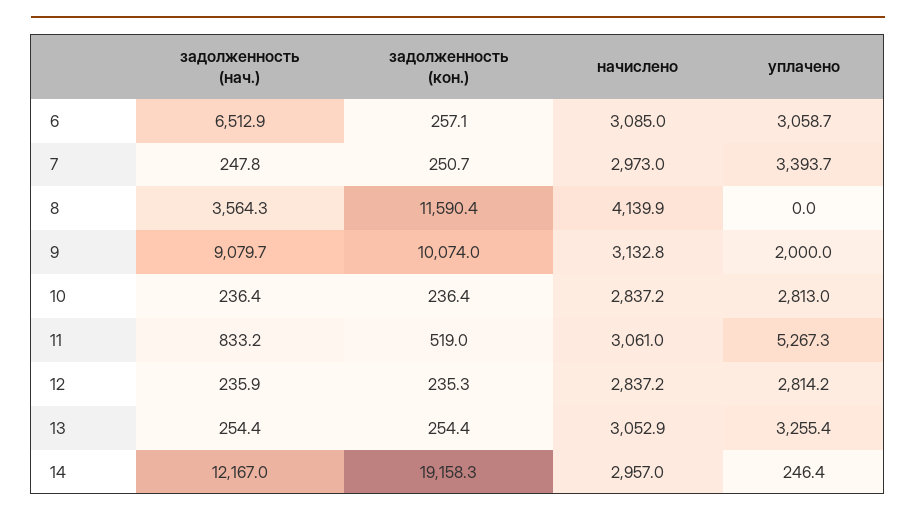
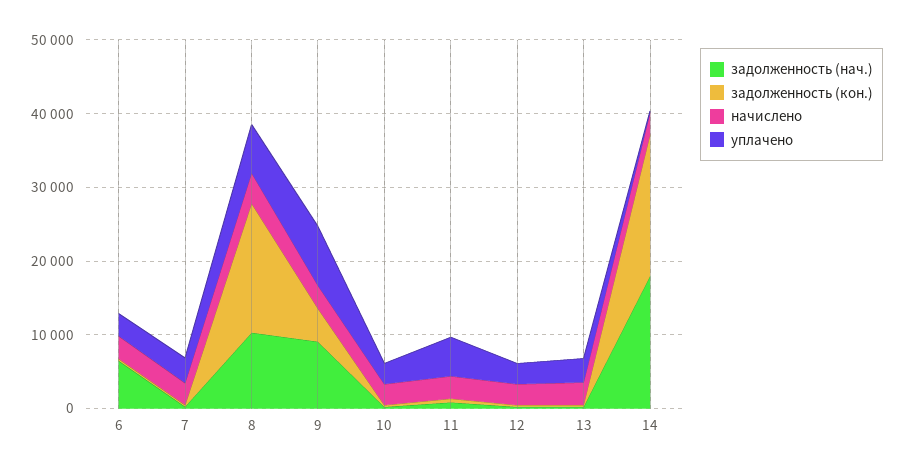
задолженность (нач.), 8: 3564.3 -> 10000
задолженность (кон.), 8: 11590.4 -> 18000
уплачено, 8: 0 -> 6000
задолженность (кон.), 9: 10074 -> 4000
уплачено, 9: 2000 -> 8000
задолженность (нач.), 14: 12167 -> 18000

